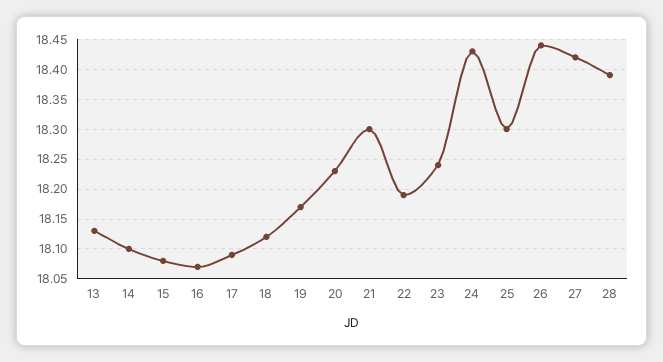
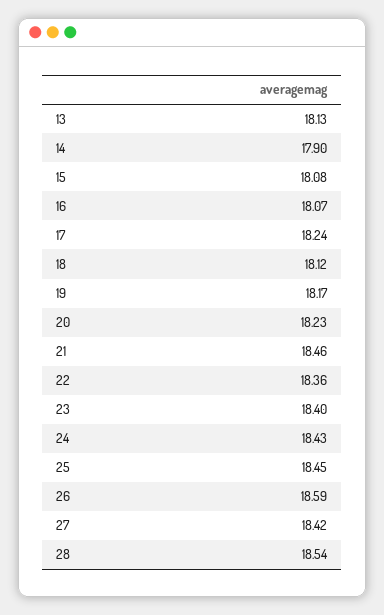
14: 18.1 -> 17.9
17: 18.1 -> 18.24
21: 18.3 -> 18.46
22: 18.2 -> 18.36
23: 18.25 -> 18.4
25: 18.3 -> 18.45
26: 18.45 -> 18.59
28: 18.4 -> 18.54

